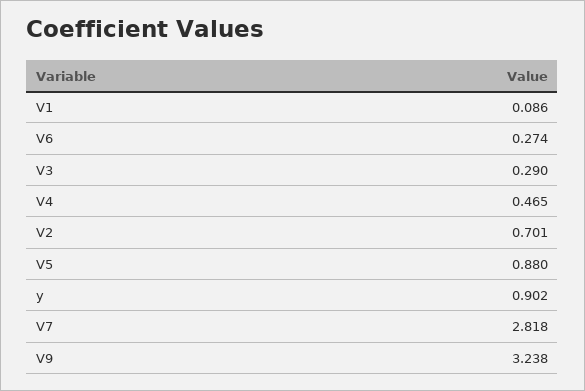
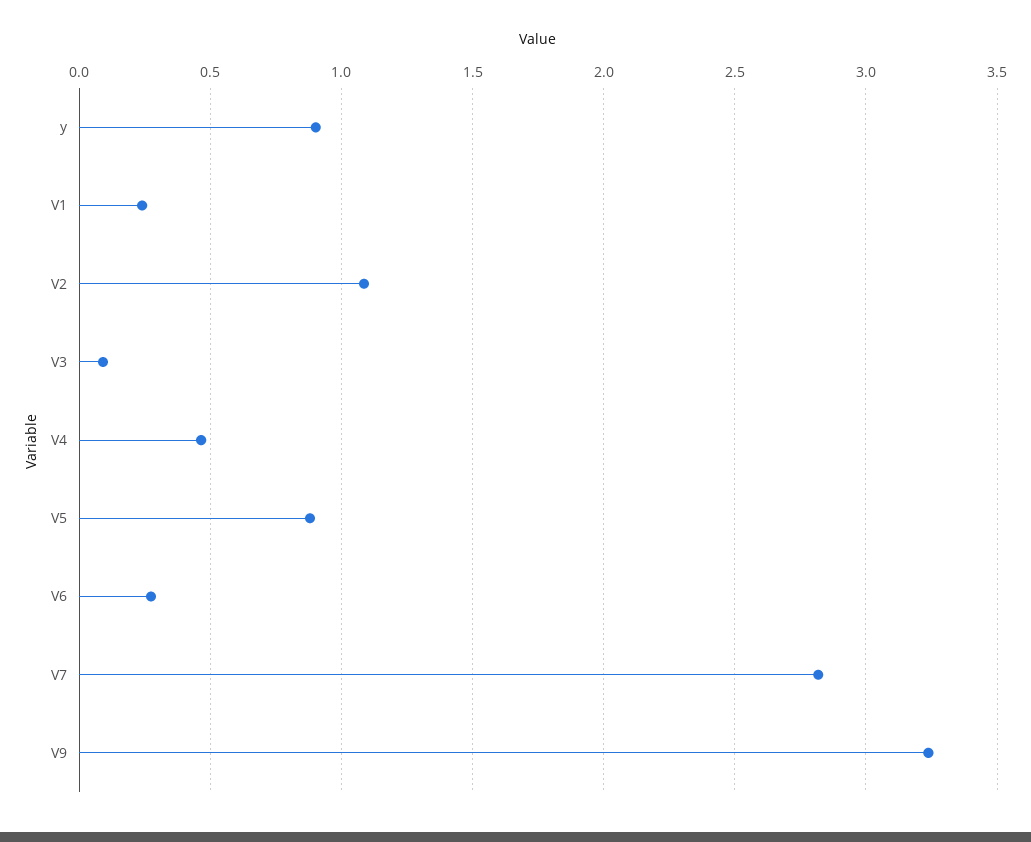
V1: 0.086 -> 0.25
V3: 0.29 -> 0.1
V2: 0.701 -> 1.1

